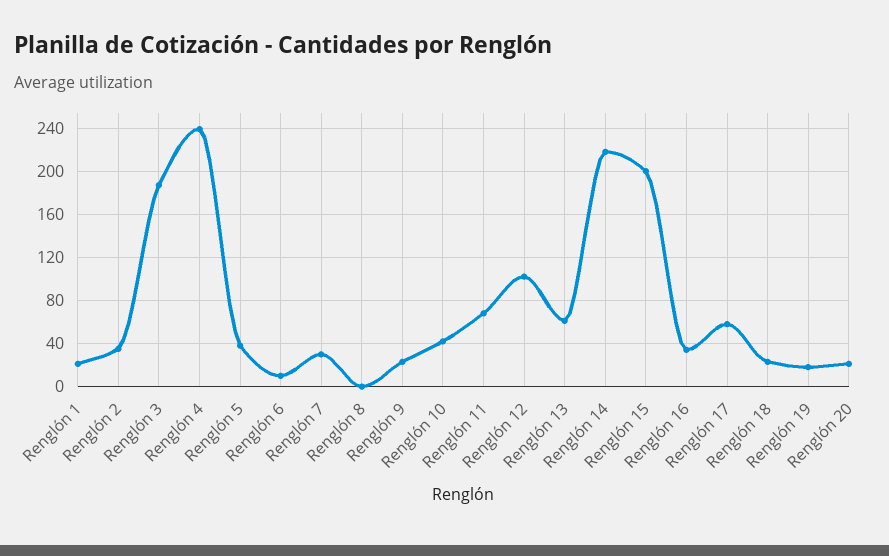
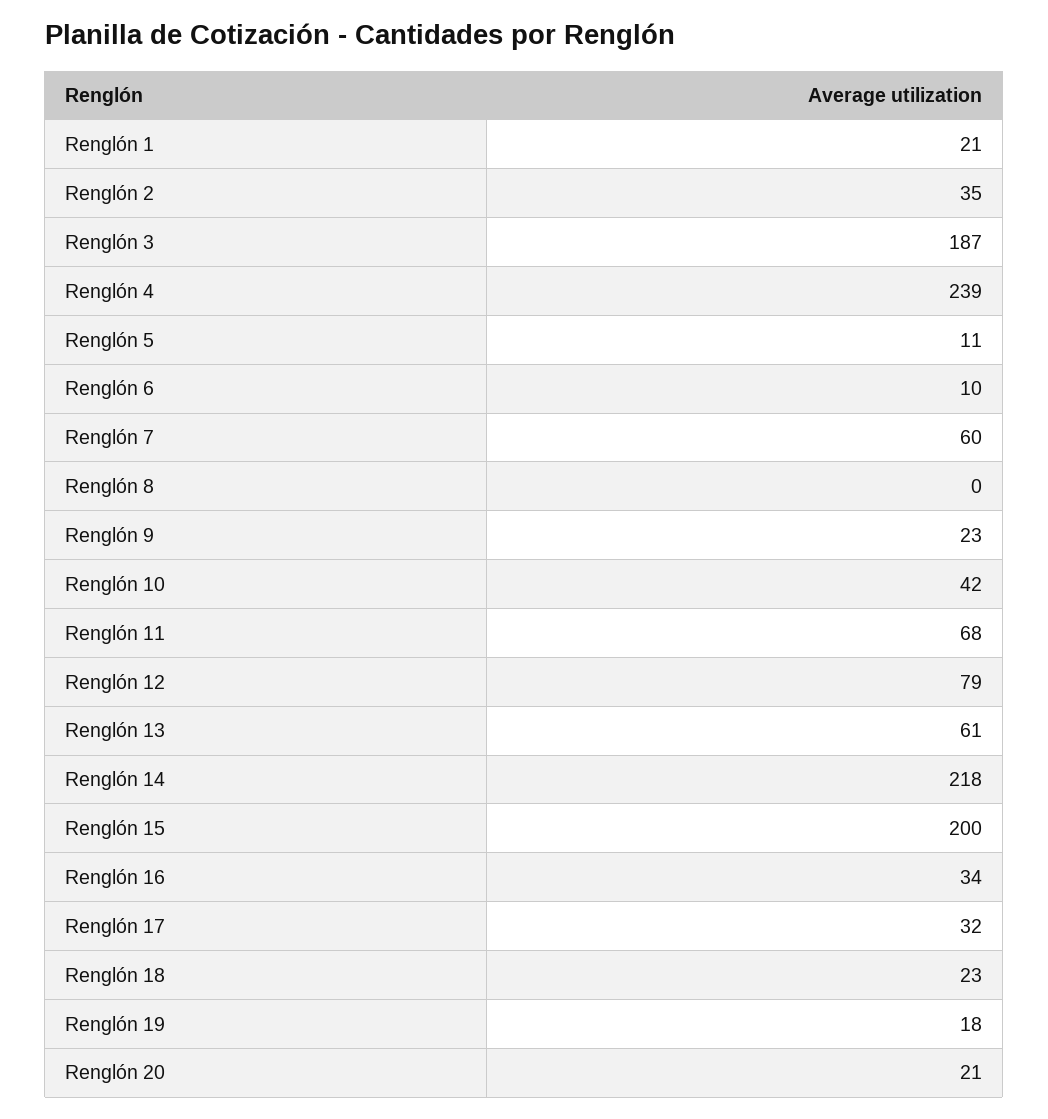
Renglón 5: 40 -> 11
Renglón 7: 30 -> 60
Renglón 12: 100 -> 79
Renglón 17: 60 -> 32

